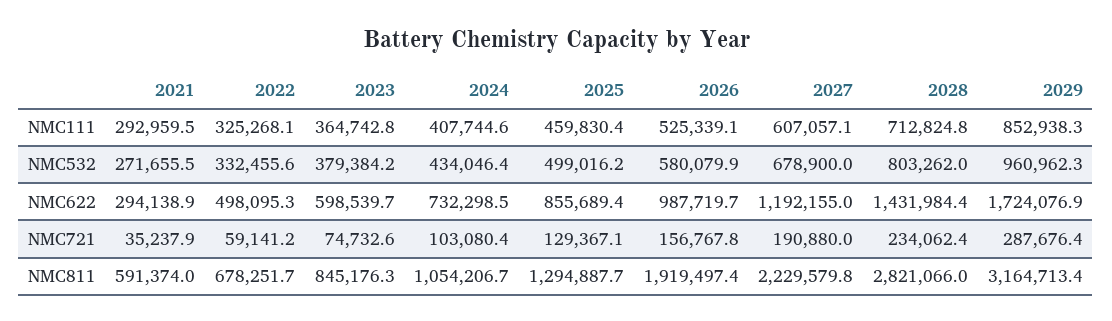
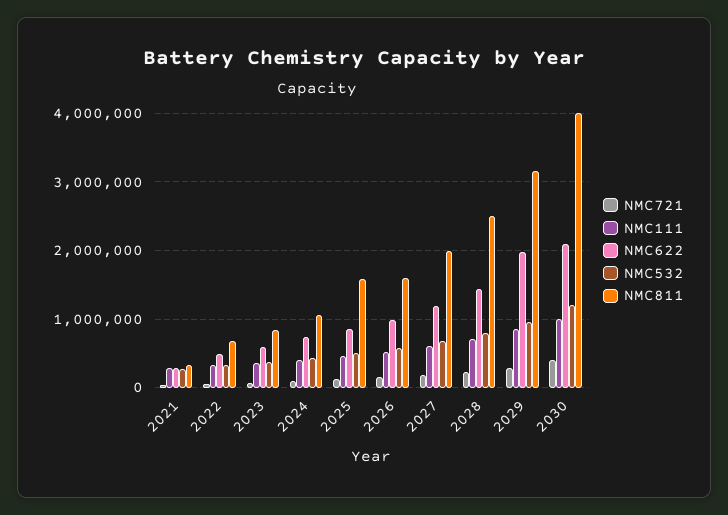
NMC622, 2029: 1724076.9 -> 2000000
NMC811, 2021: 591374 -> 300000
NMC811, 2025: 1294887.7 -> 1600000
NMC811, 2026: 1919497.4 -> 1600000
NMC811, 2027: 2229579.8 -> 2000000
NMC811, 2028: 2821066 -> 2500000
NMC721, 2030: none -> 400000
NMC111, 2030: none -> 1000000
NMC622, 2030: none -> 2100000
NMC532, 2030: none -> 1200000
NMC811, 2030: none -> 4000000

